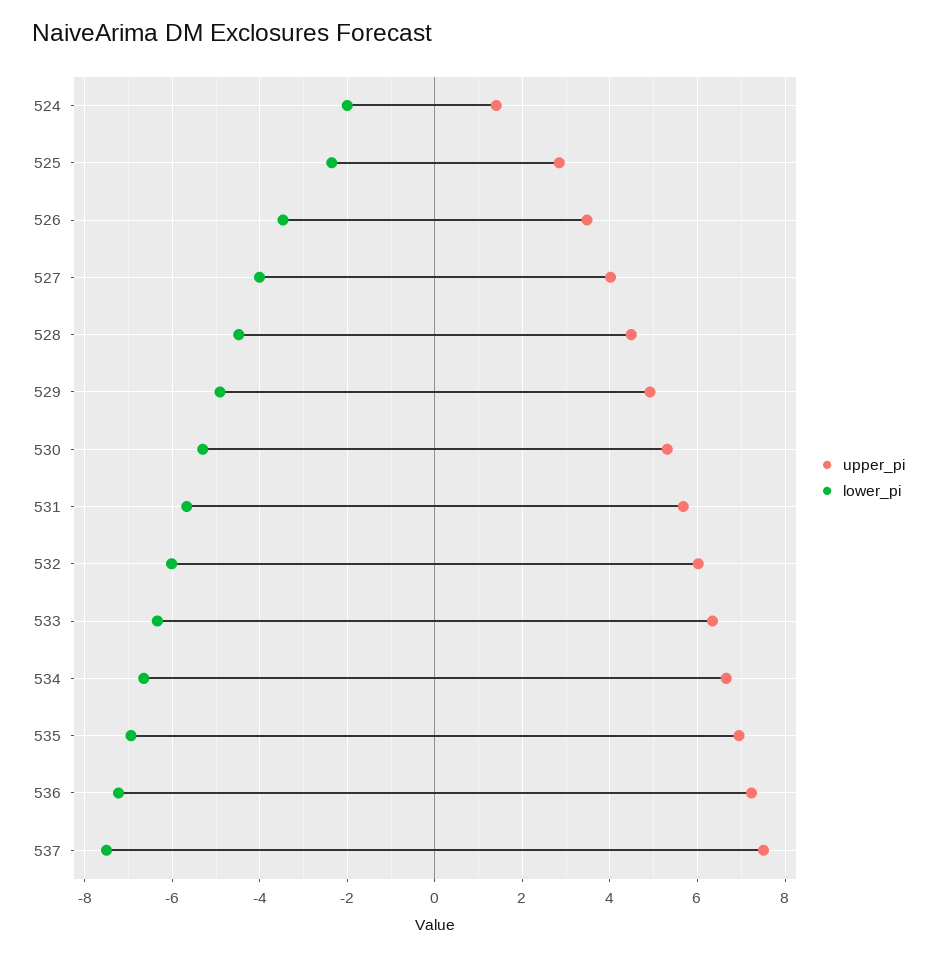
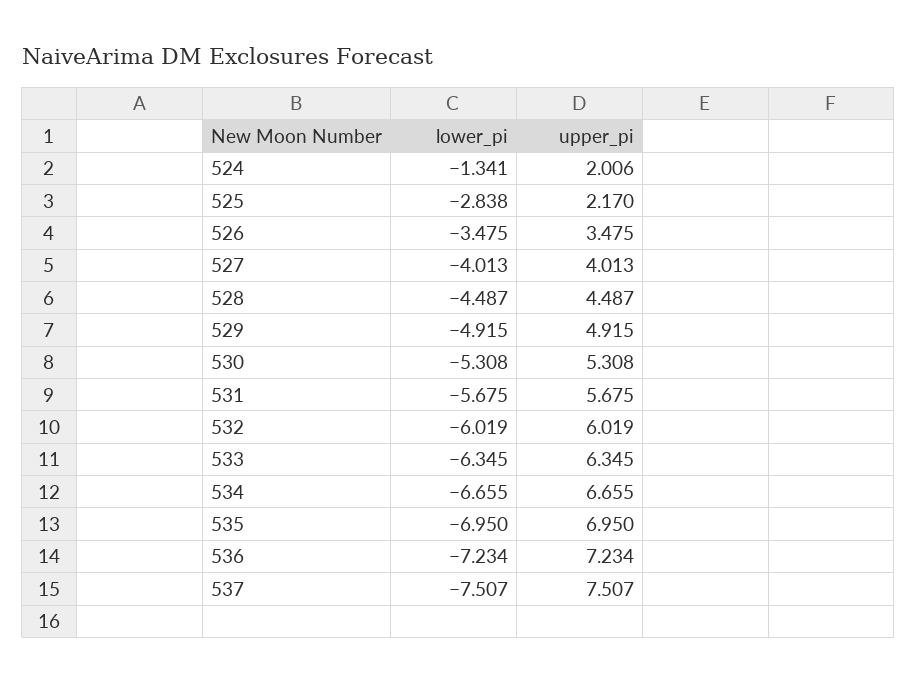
upper_pi, 524: 1.4 -> 2.006
lower_pi, 524: -2 -> -1.341
upper_pi, 525: 2.8 -> 2.17
lower_pi, 525: -2.4 -> -2.838

